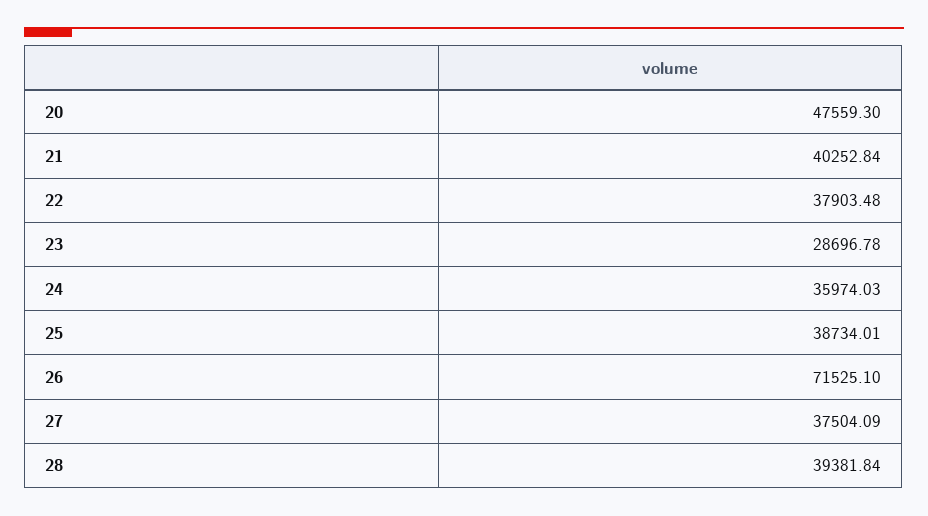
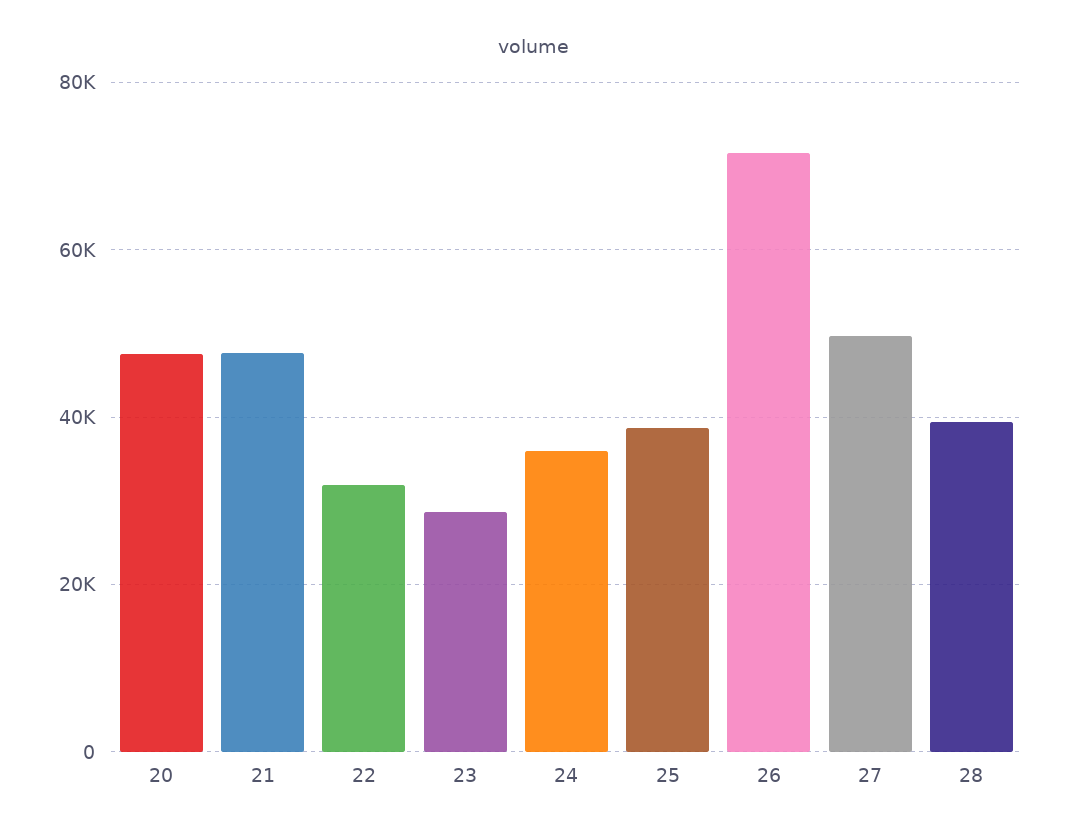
21: 40252.84 -> 48000
22: 37903.48 -> 32000
27: 37504.09 -> 50000

